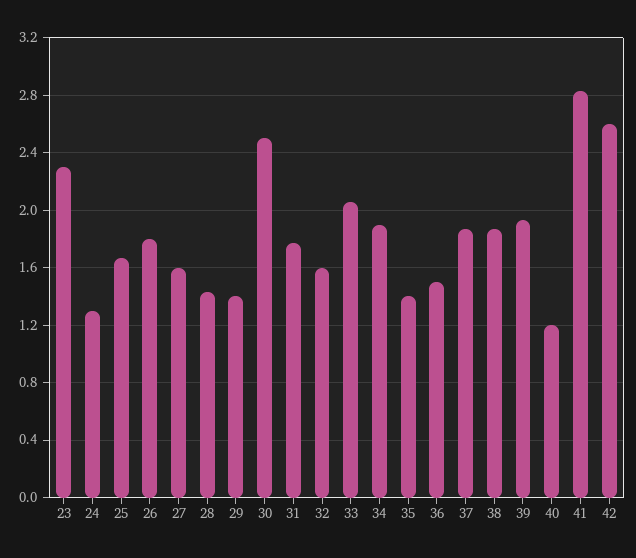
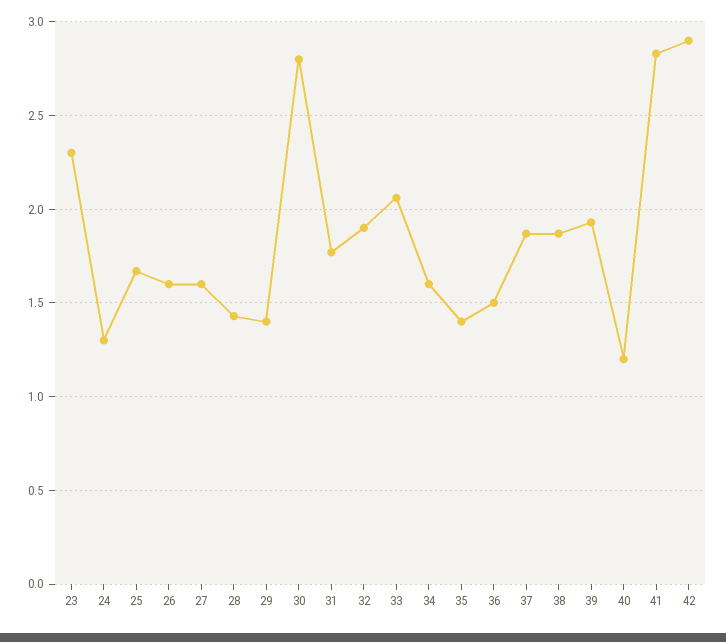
26: 1.8 -> 1.6
30: 2.5 -> 2.8
32: 1.6 -> 1.9
34: 1.9 -> 1.6
42: 2.6 -> 2.9

